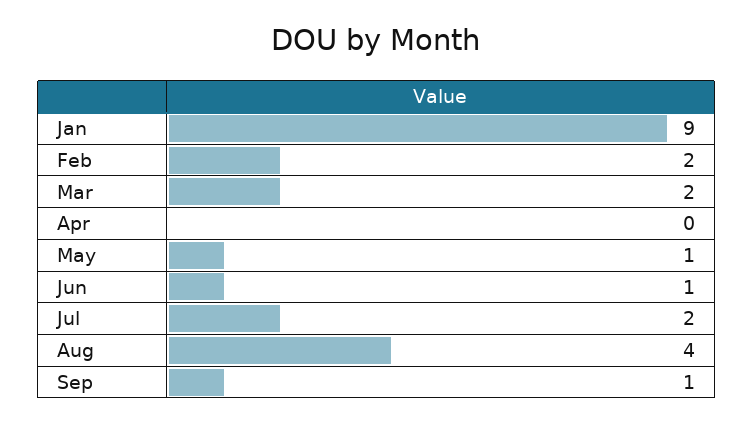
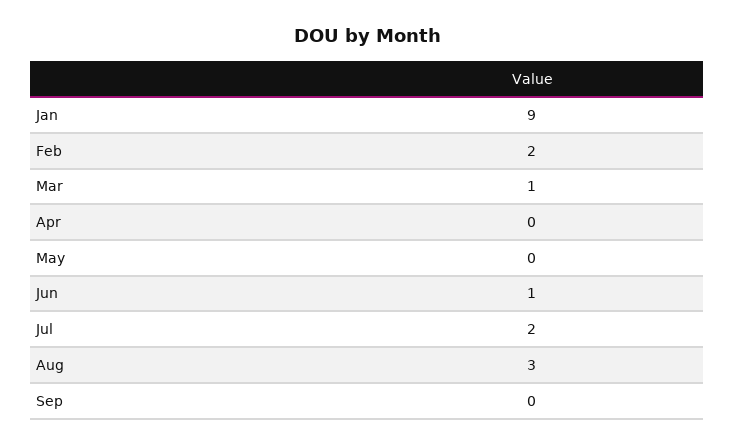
Mar: 2 -> 1
May: 1 -> 0
Aug: 4 -> 3
Sep: 1 -> 0

